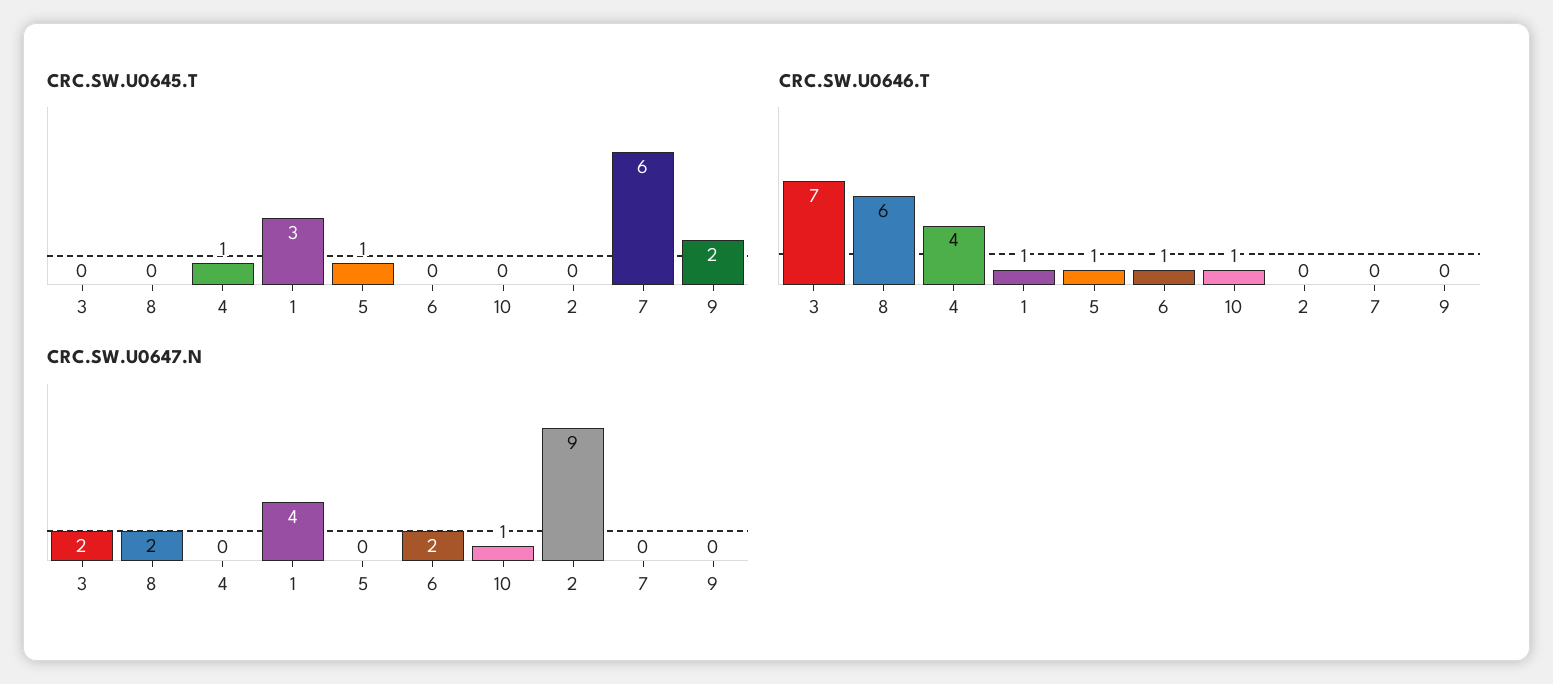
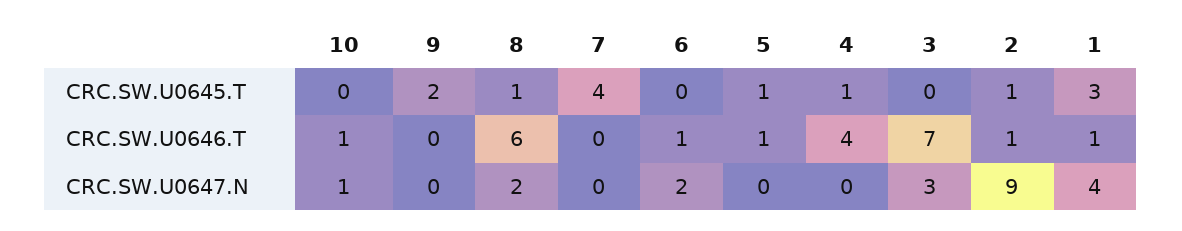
CRC.SW.U0645.T, 8: 0 -> 1
CRC.SW.U0645.T, 2: 0 -> 1
CRC.SW.U0645.T, 7: 6 -> 4
CRC.SW.U0646.T, 2: 0 -> 1
CRC.SW.U0647.N, 3: 2 -> 3

